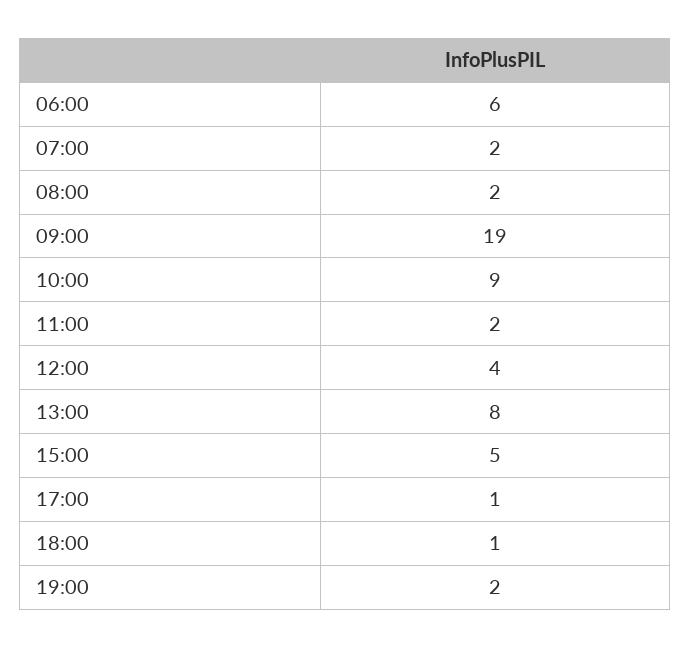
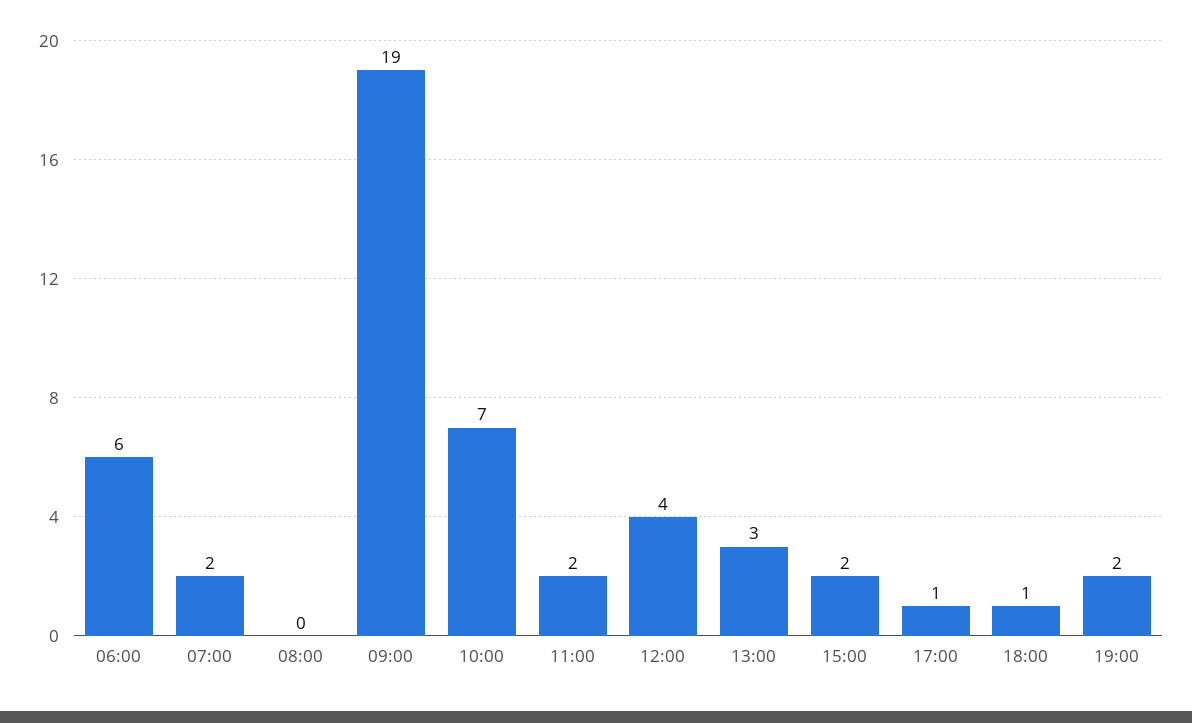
08:00: 2 -> 0
10:00: 9 -> 7
13:00: 8 -> 3
15:00: 5 -> 2

